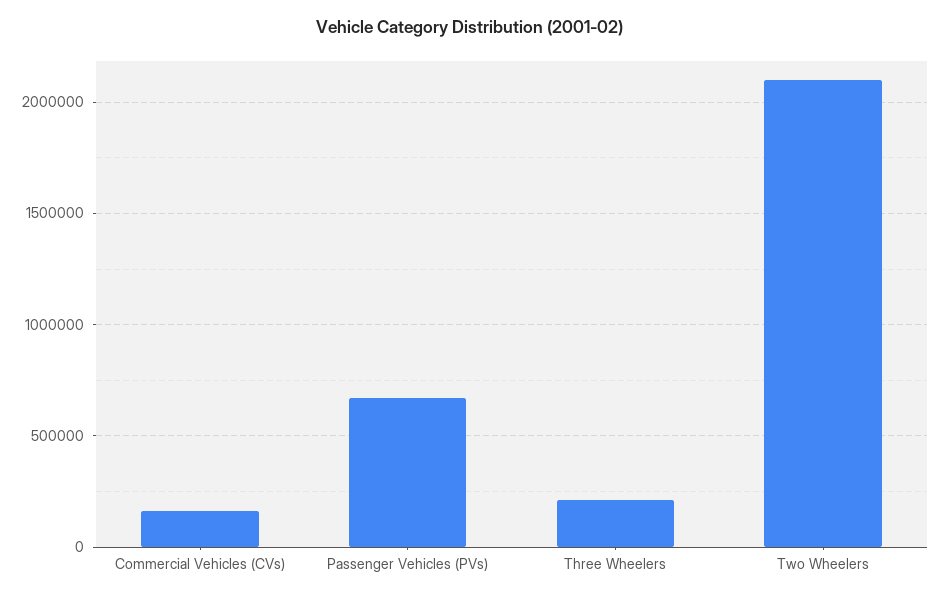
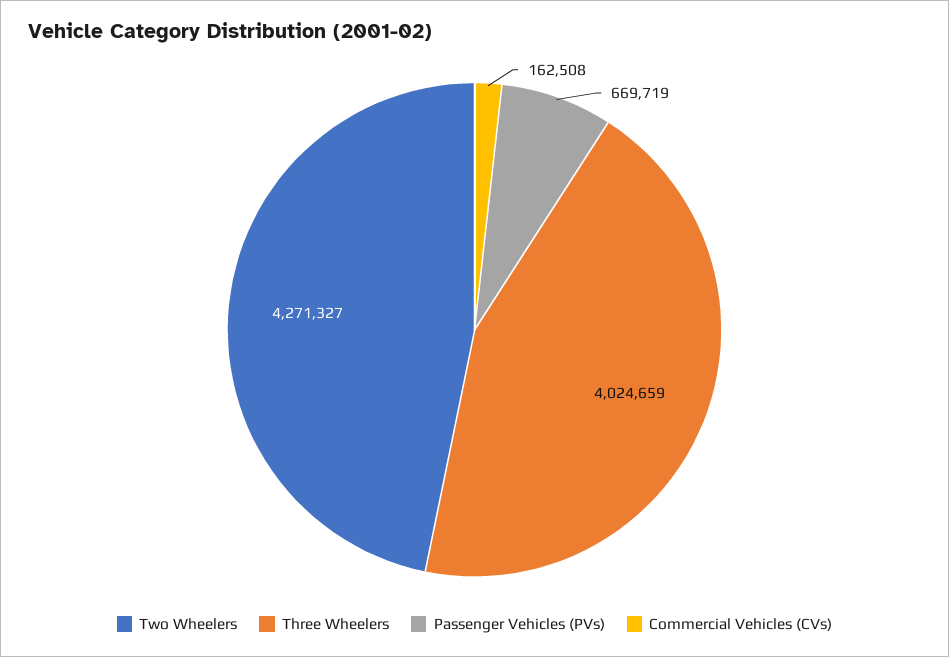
Three Wheelers: 200000 -> 4024659
Two Wheelers: 2100000 -> 4271327

